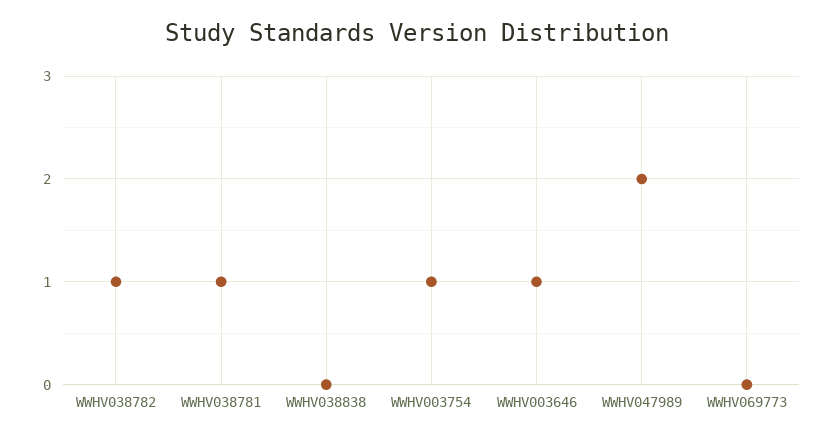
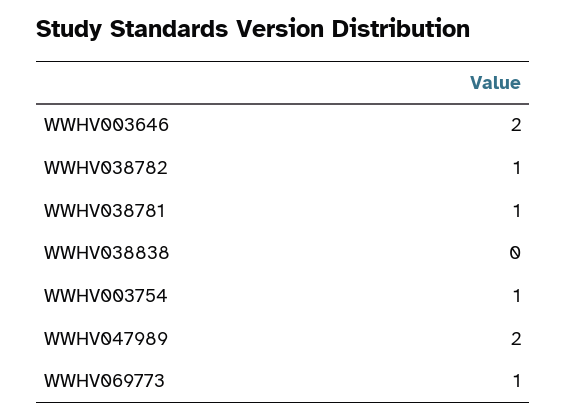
WWHV003646: 1 -> 2
WWHV069773: 0 -> 1

